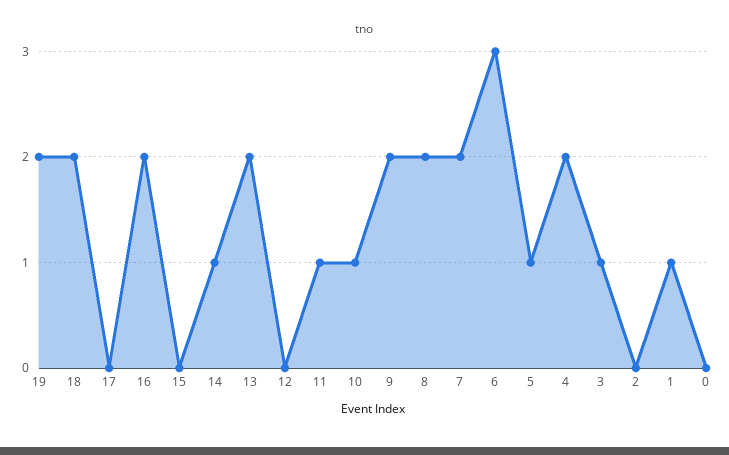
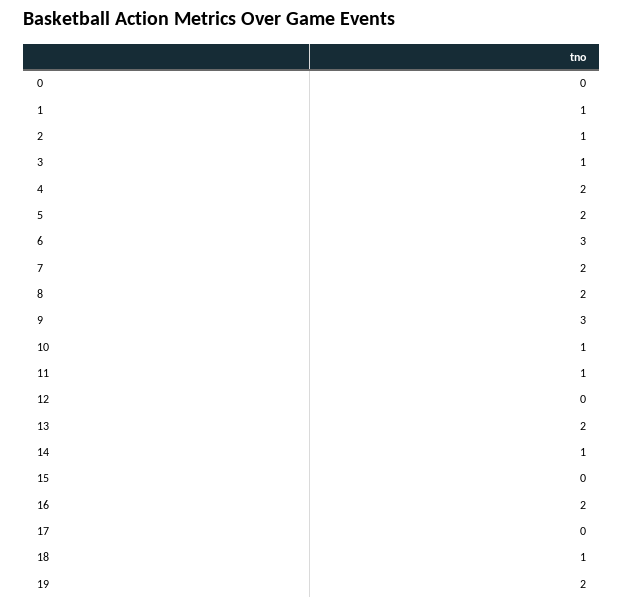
18: 2 -> 1
9: 2 -> 3
5: 1 -> 2
2: 0 -> 1

